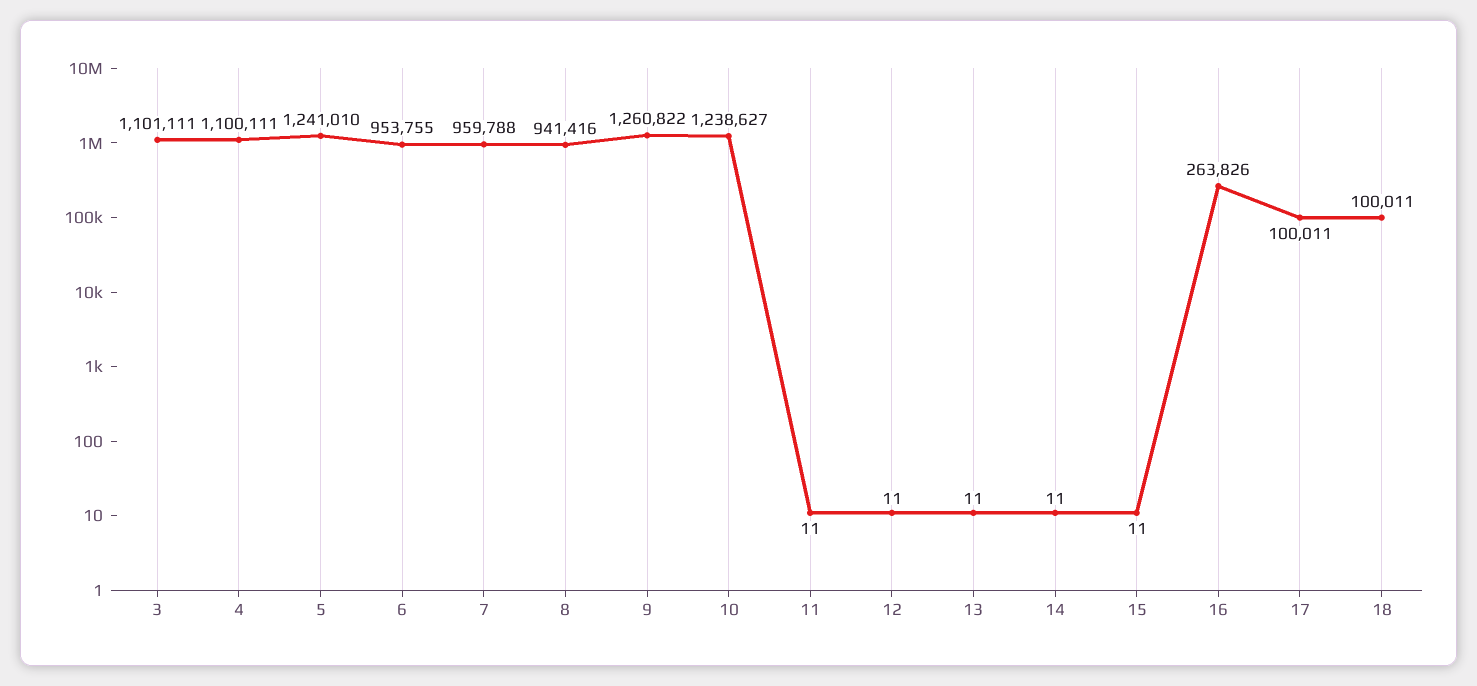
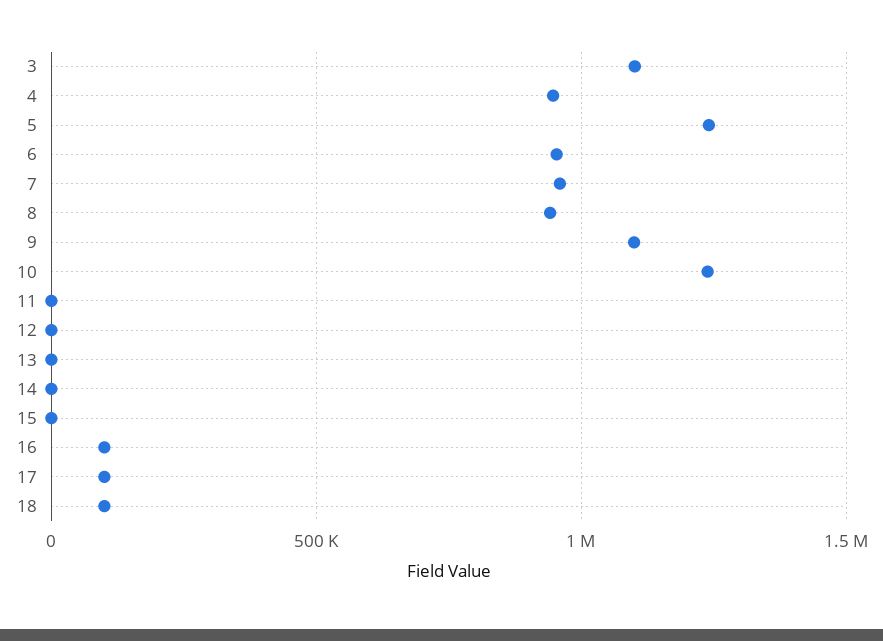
4: 1100111 -> 950000
9: 1260822 -> 1100000
16: 263826 -> 100000

